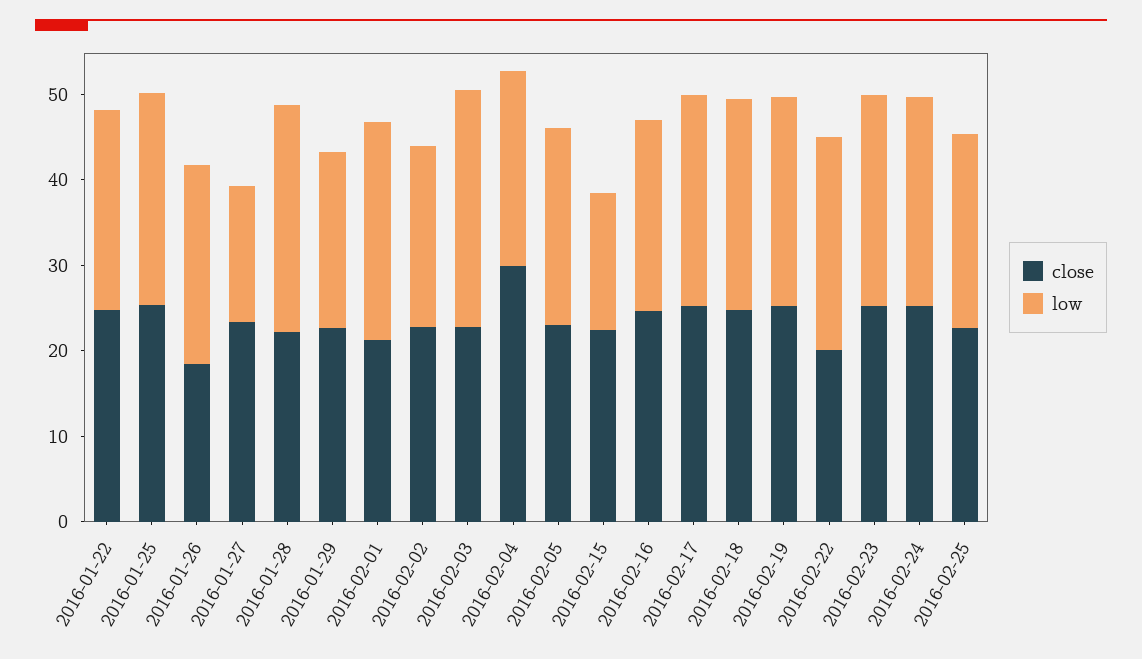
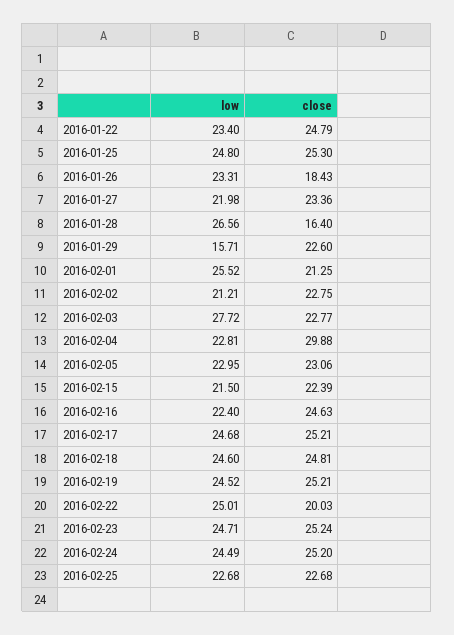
low, 2016-01-27: 16 -> 21.98
close, 2016-01-28: 22 -> 16.4
low, 2016-01-29: 20 -> 15.71
low, 2016-02-15: 16 -> 21.5

